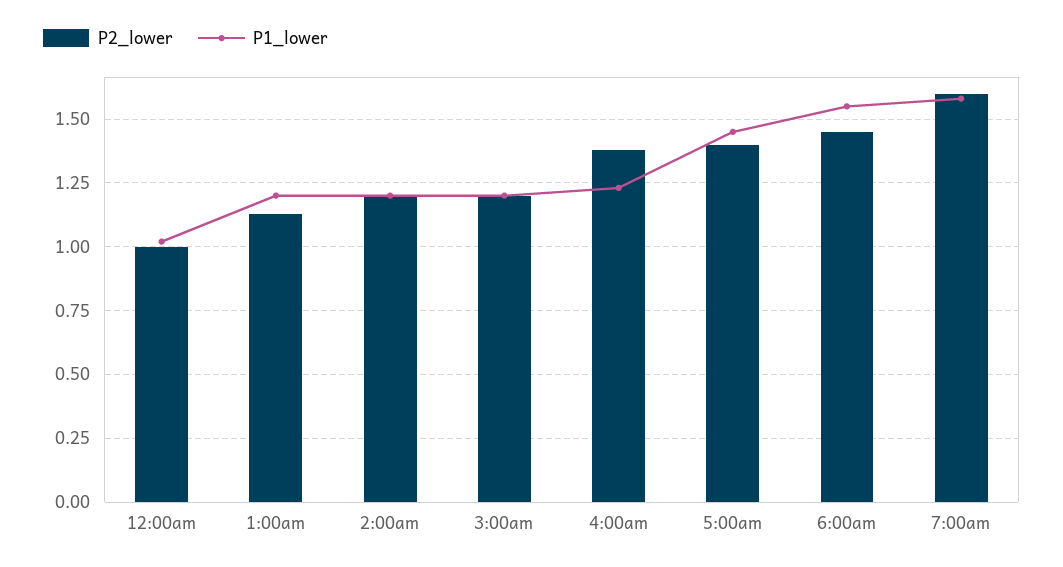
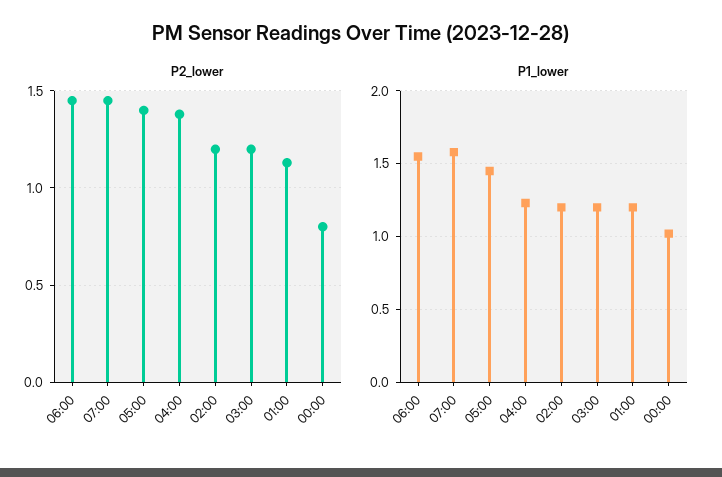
P2_lower, 12:00am: 1 -> 0.8
P2_lower, 7:00am: 1.6 -> 1.45

